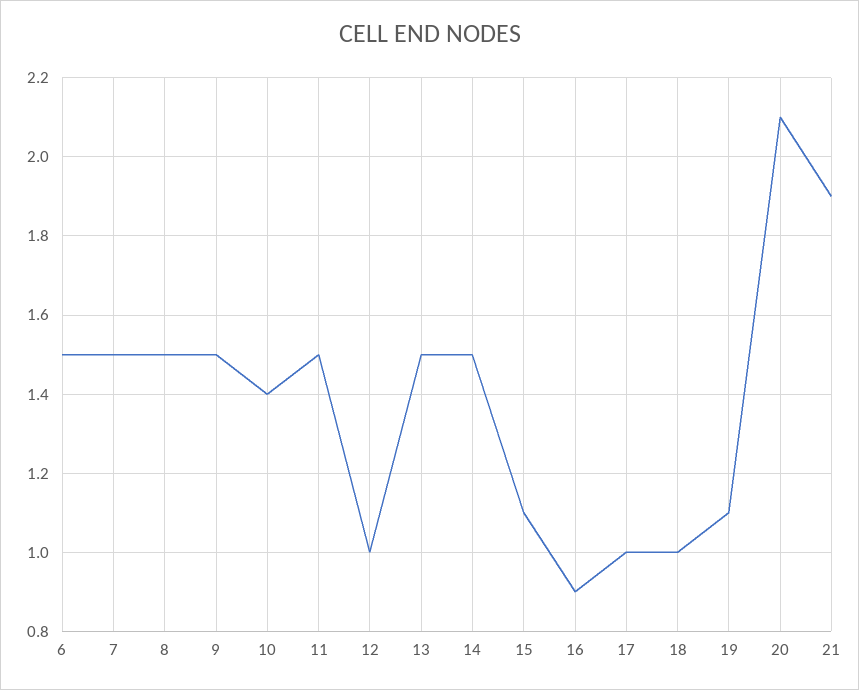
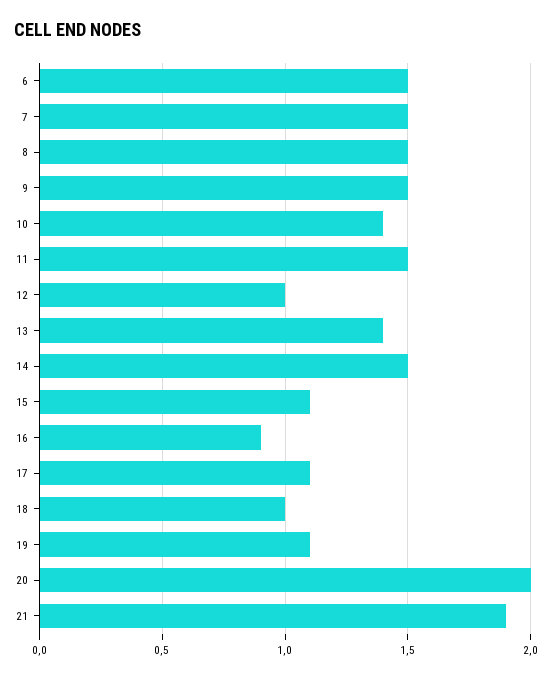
13: 1.5 -> 1.4
17: 1 -> 1.1
20: 2.1 -> 2

